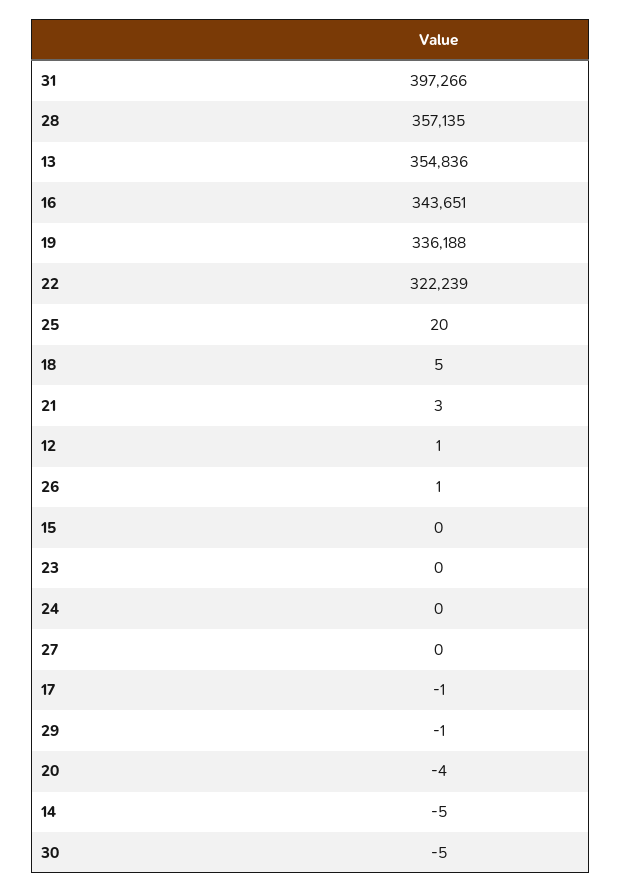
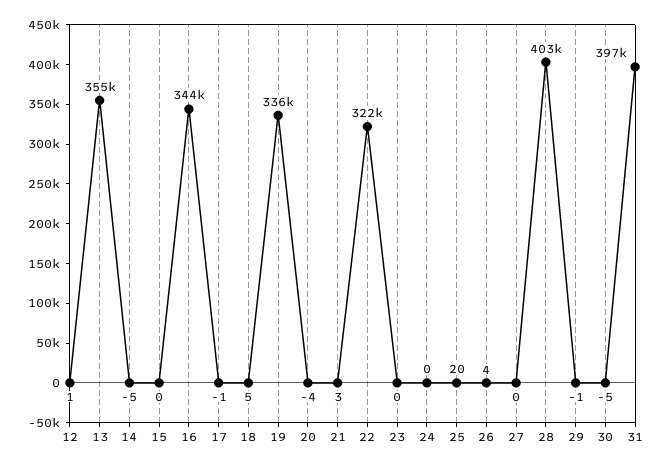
28: 357135 -> 403000
26: 1 -> 4

